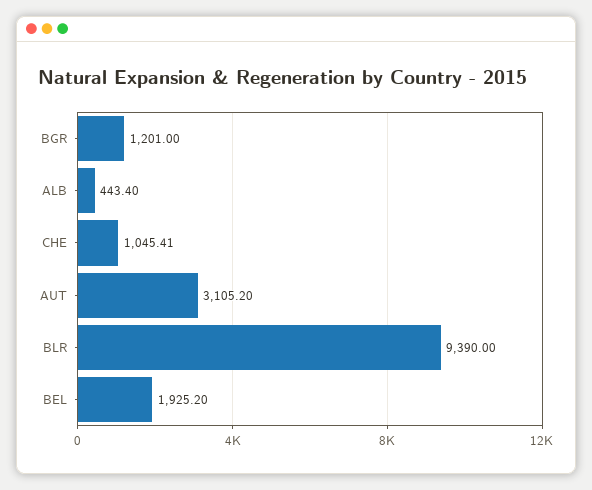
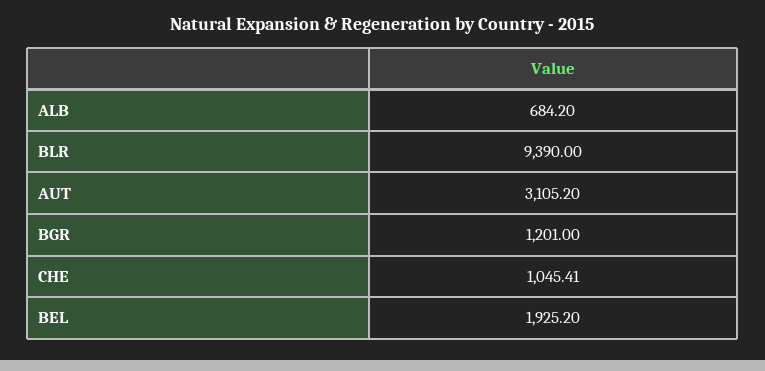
ALB: 443.4 -> 684.2

